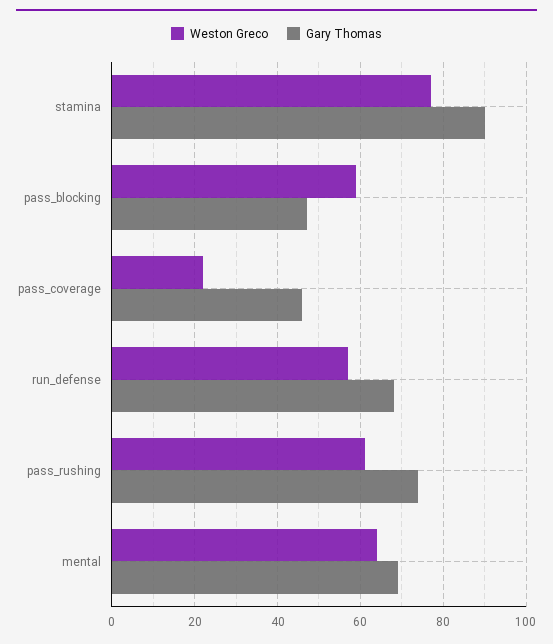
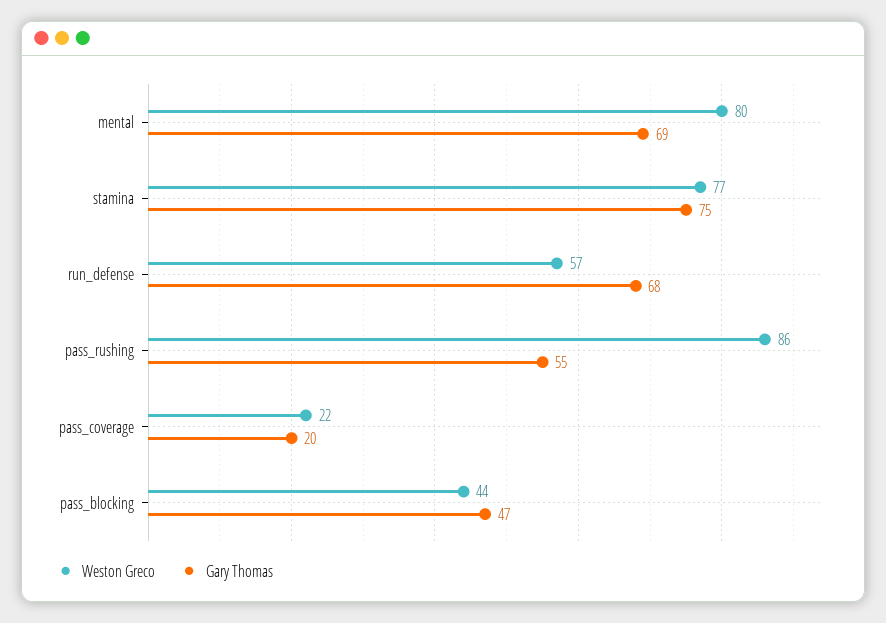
Gary Thomas, stamina: 90 -> 75
Weston Greco, pass_blocking: 60 -> 44
Gary Thomas, pass_coverage: 45 -> 20
Weston Greco, pass_rushing: 60 -> 86
Gary Thomas, pass_rushing: 75 -> 55
Weston Greco, mental: 65 -> 80

